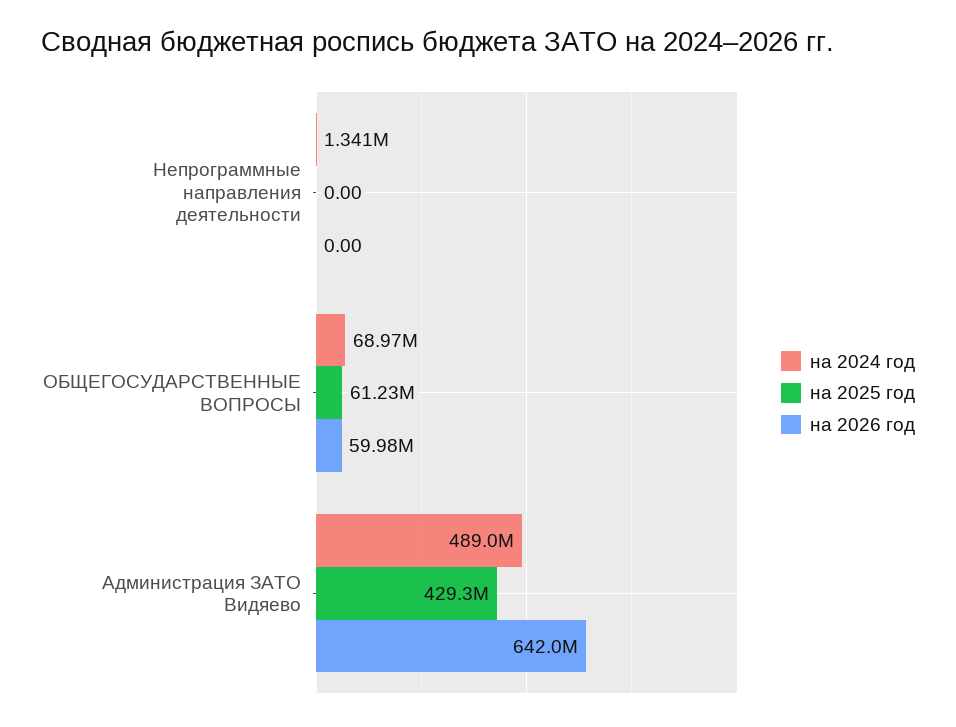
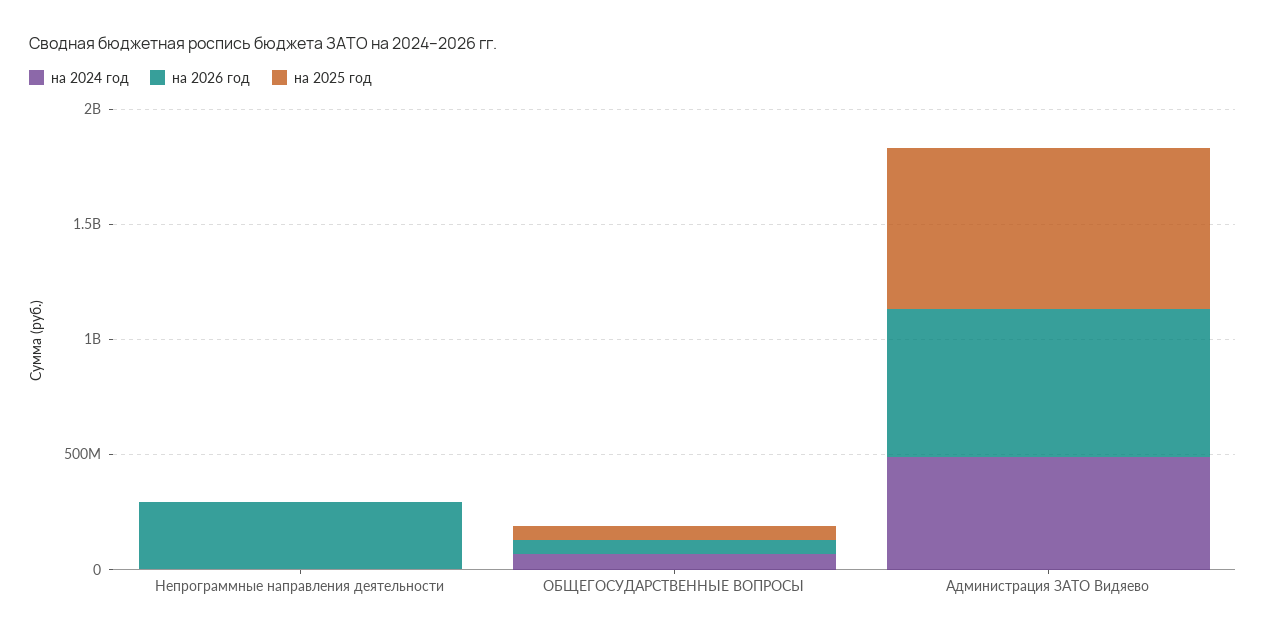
на 2026 год, Непрограммные направления деятельности: 0 -> 300000000
на 2025 год, Администрация ЗАТО Видяево: 429300000 -> 700000000

